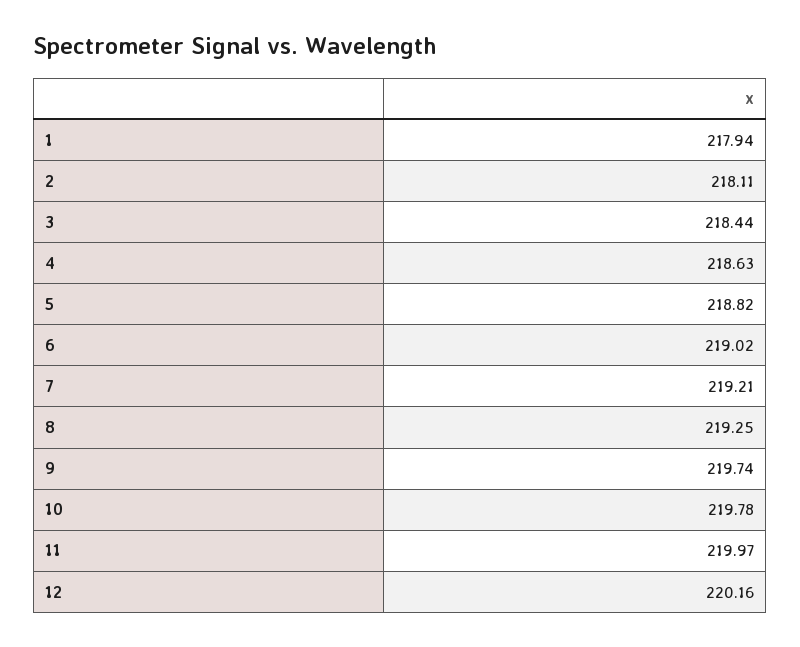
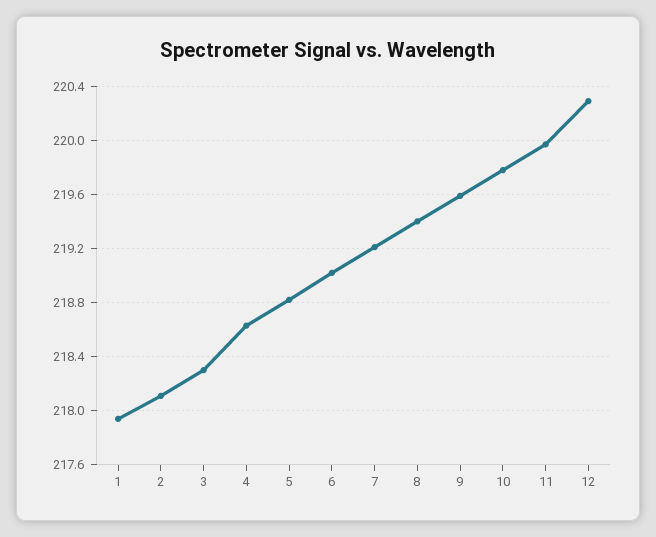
3: 218.44 -> 218.3
8: 219.25 -> 219.4
9: 219.74 -> 219.6
12: 220.16 -> 220.3

